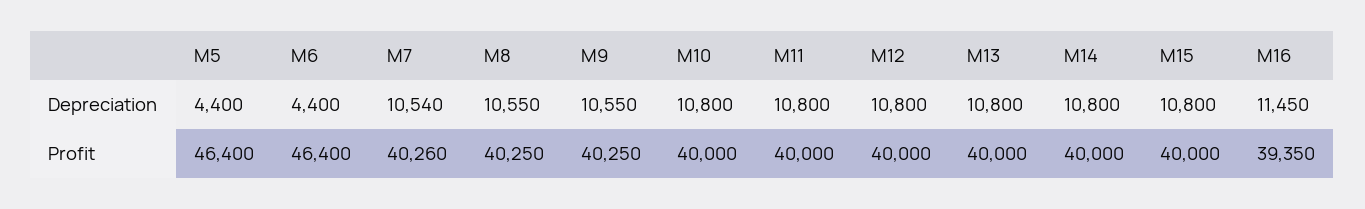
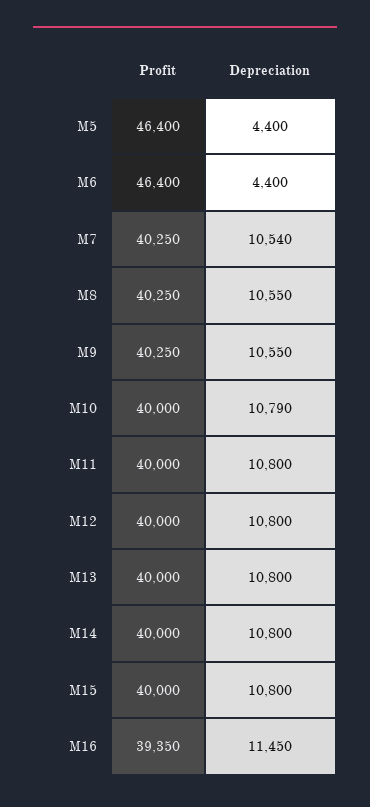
M10, Depreciation: 10800 -> 10790
M7, Profit: 40260 -> 40250

